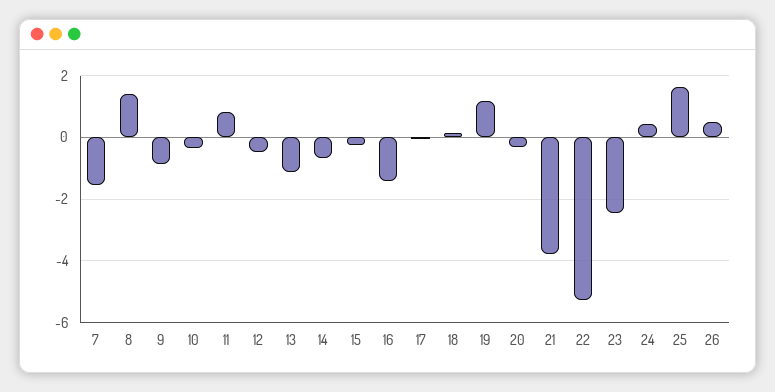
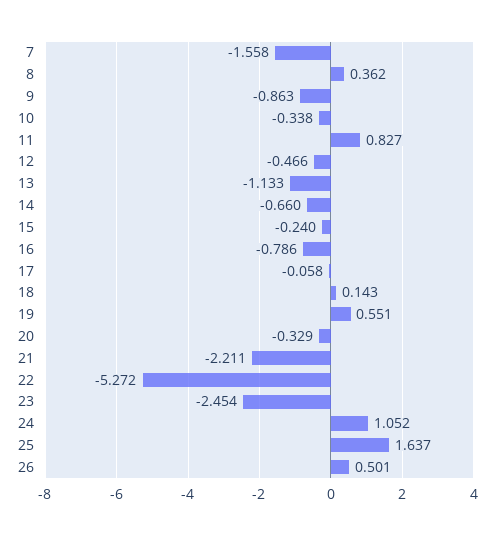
8: 1.4 -> 0.362
16: -1.4 -> -0.786
19: 1.2 -> 0.551
21: -3.8 -> -2.211
24: 0.4 -> 1.052

